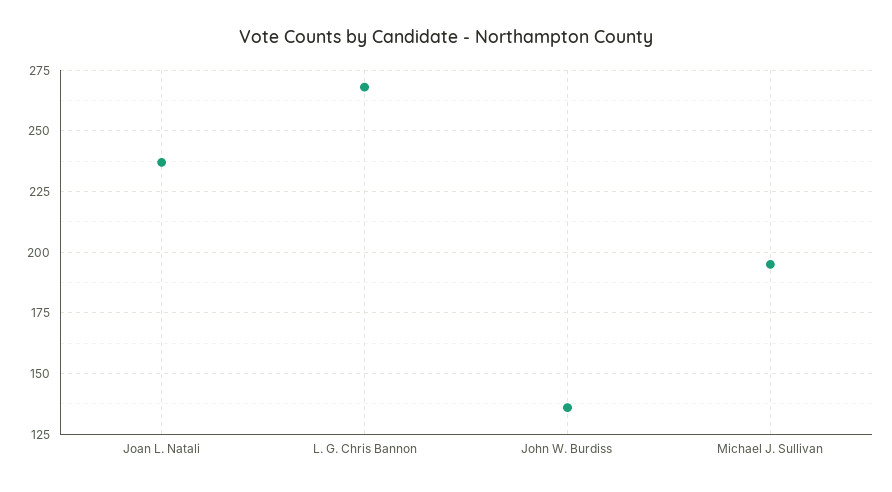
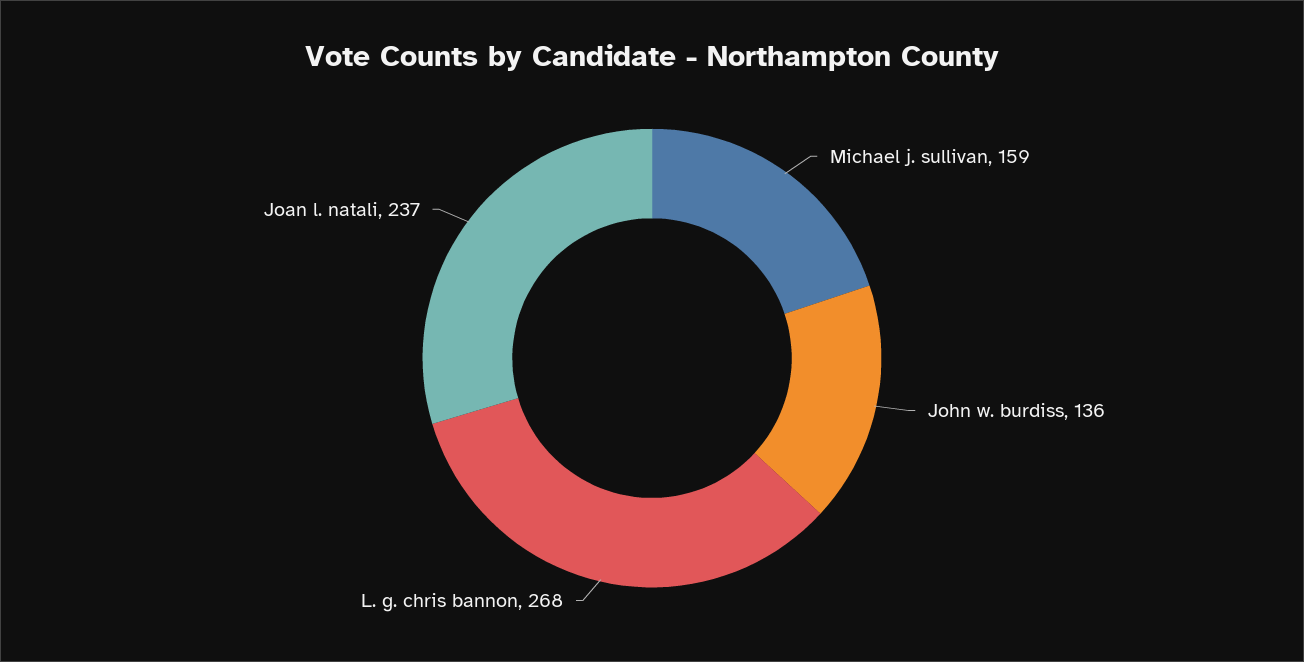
Michael J. Sullivan: 195 -> 159

